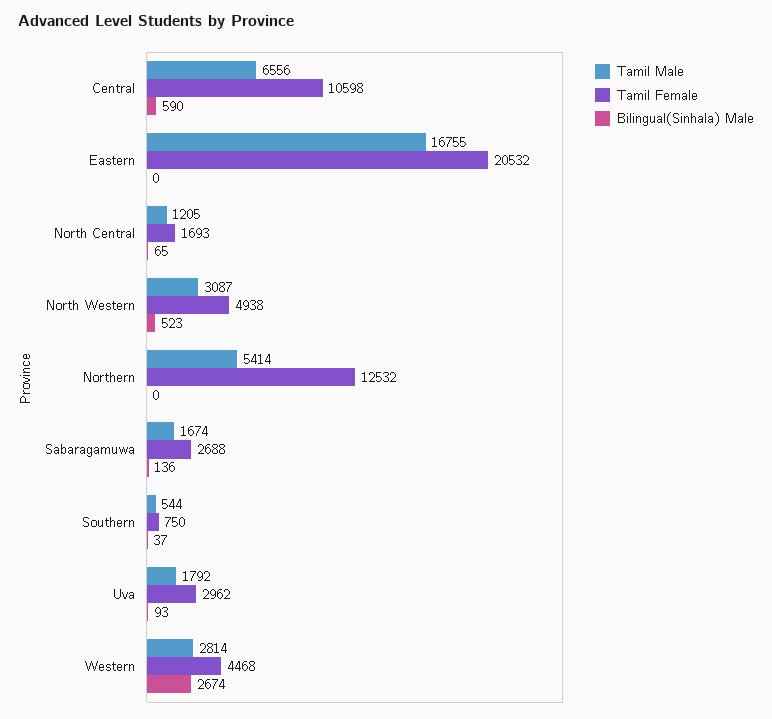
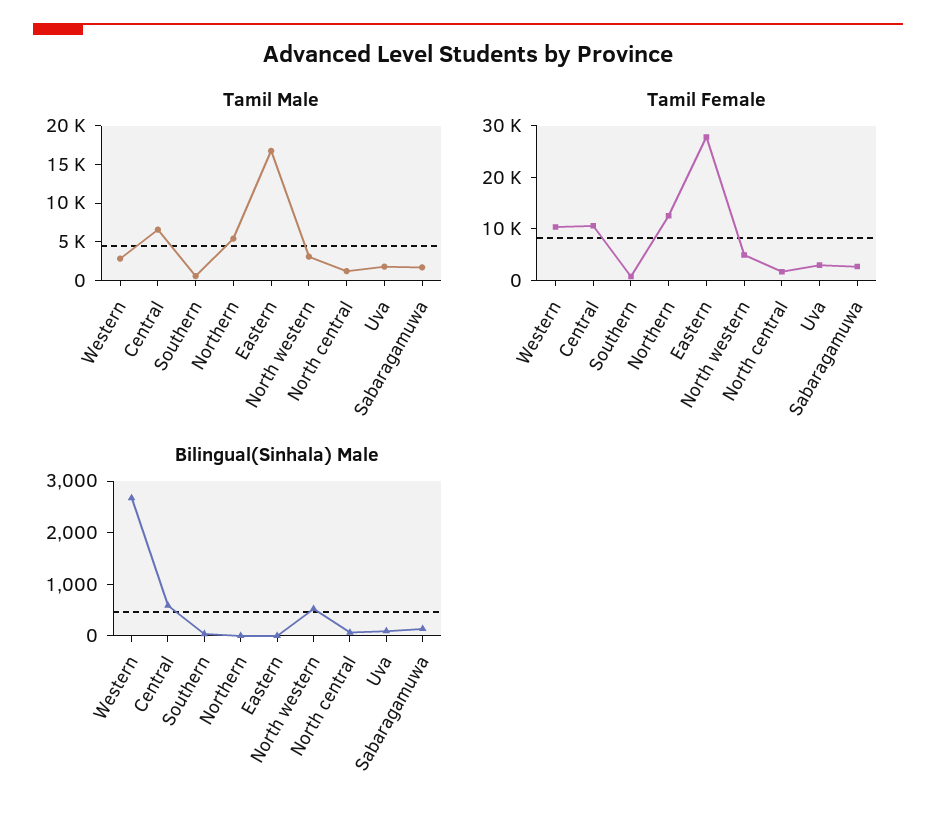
Tamil Female, Eastern: 20532 -> 28000
Tamil Female, Western: 4468 -> 10000

